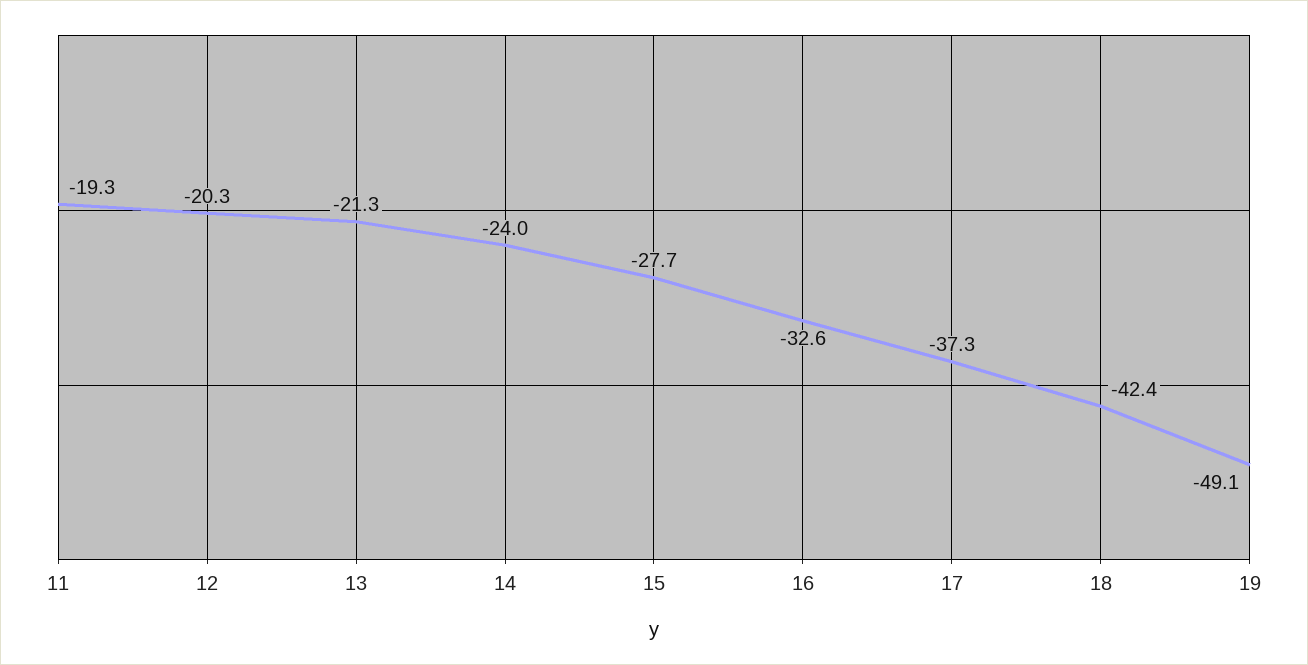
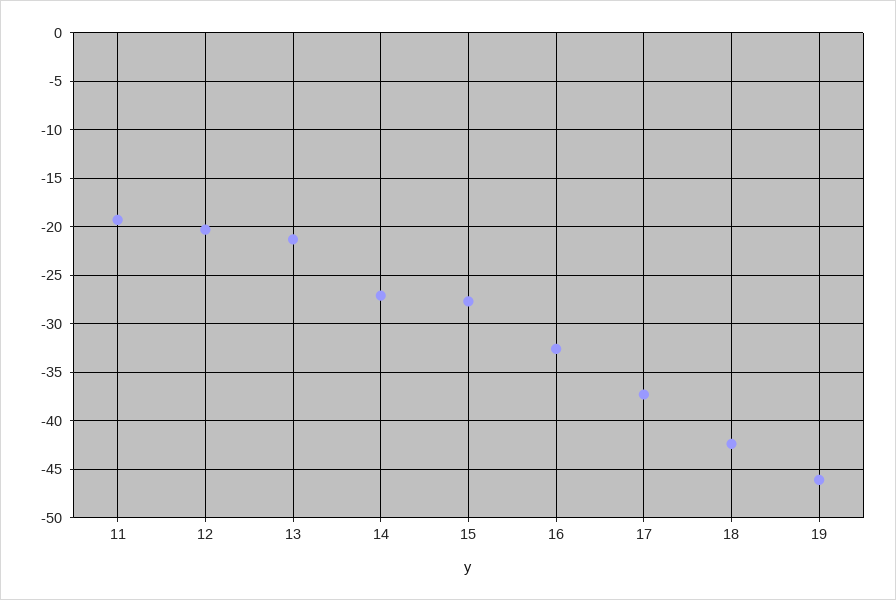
14: -24 -> -27
19: -49.1 -> -46

